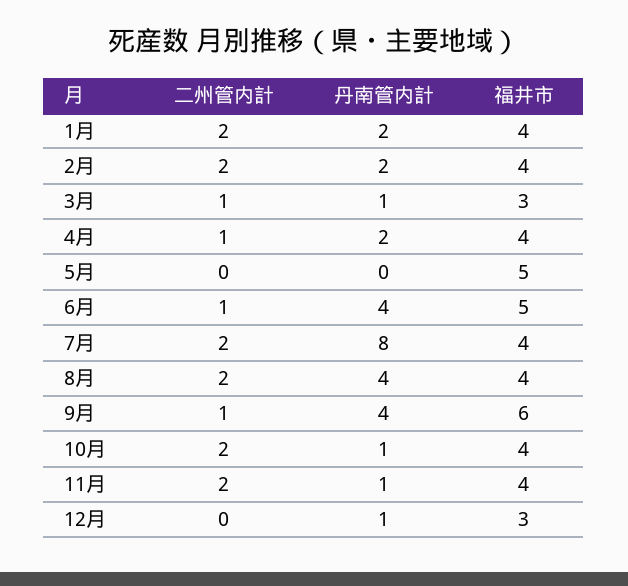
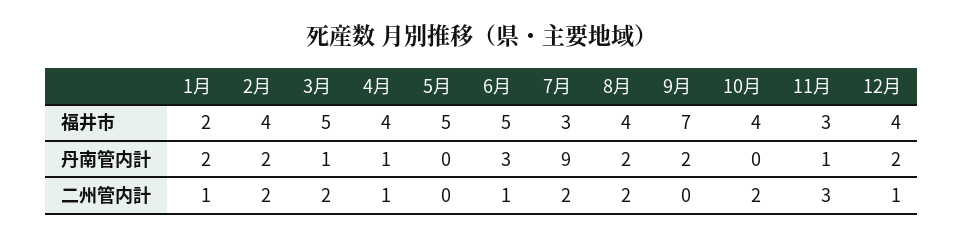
二州管内計, 1月: 2 -> 1
福井市, 1月: 4 -> 2
二州管内計, 3月: 1 -> 2
福井市, 3月: 3 -> 5
丹南管内計, 4月: 2 -> 1
丹南管内計, 6月: 4 -> 3
丹南管内計, 7月: 8 -> 9
福井市, 7月: 4 -> 3
丹南管内計, 8月: 4 -> 2
二州管内計, 9月: 1 -> 0
丹南管内計, 9月: 4 -> 2
福井市, 9月: 6 -> 7
丹南管内計, 10月: 1 -> 0
二州管内計, 11月: 2 -> 3
福井市, 11月: 4 -> 3
二州管内計, 12月: 0 -> 1
丹南管内計, 12月: 1 -> 2
福井市, 12月: 3 -> 4

